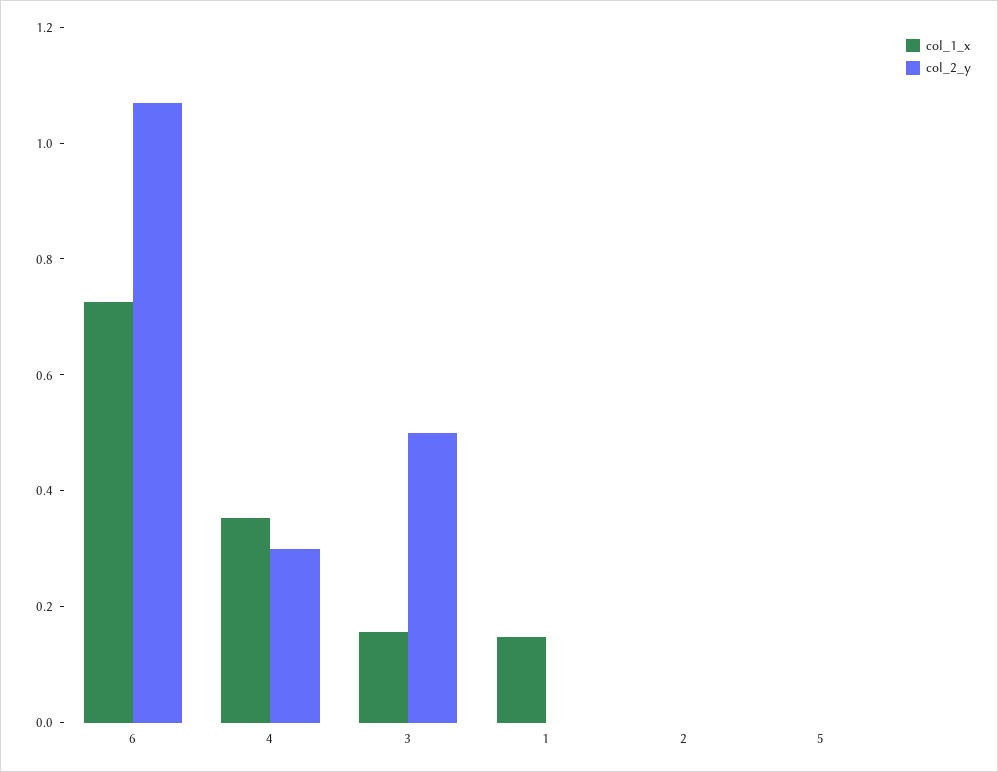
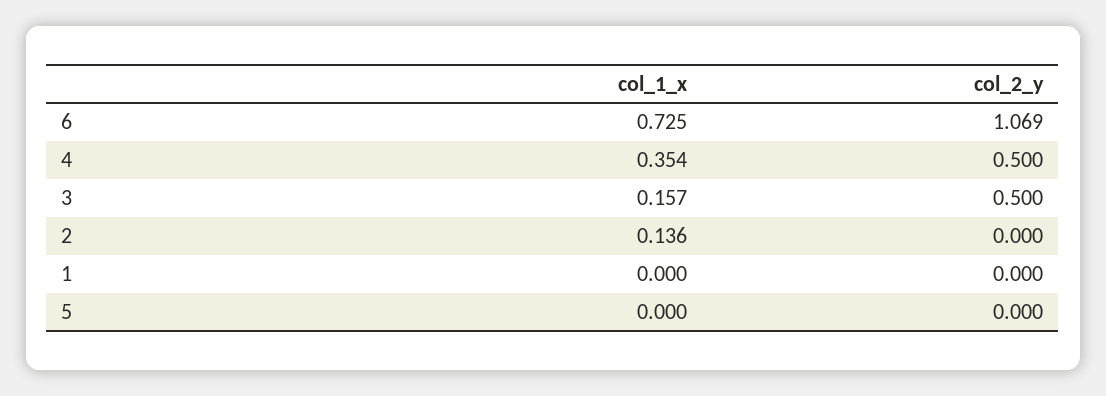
col_2_y, 4: 0.3 -> 0.5
col_1_x, 1: 0.15 -> 0
col_1_x, 2: 0 -> 0.136

